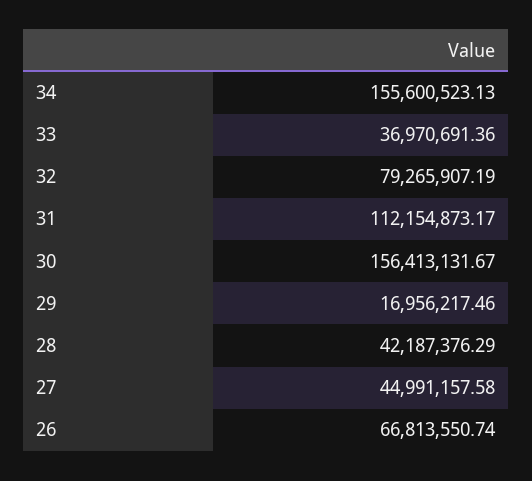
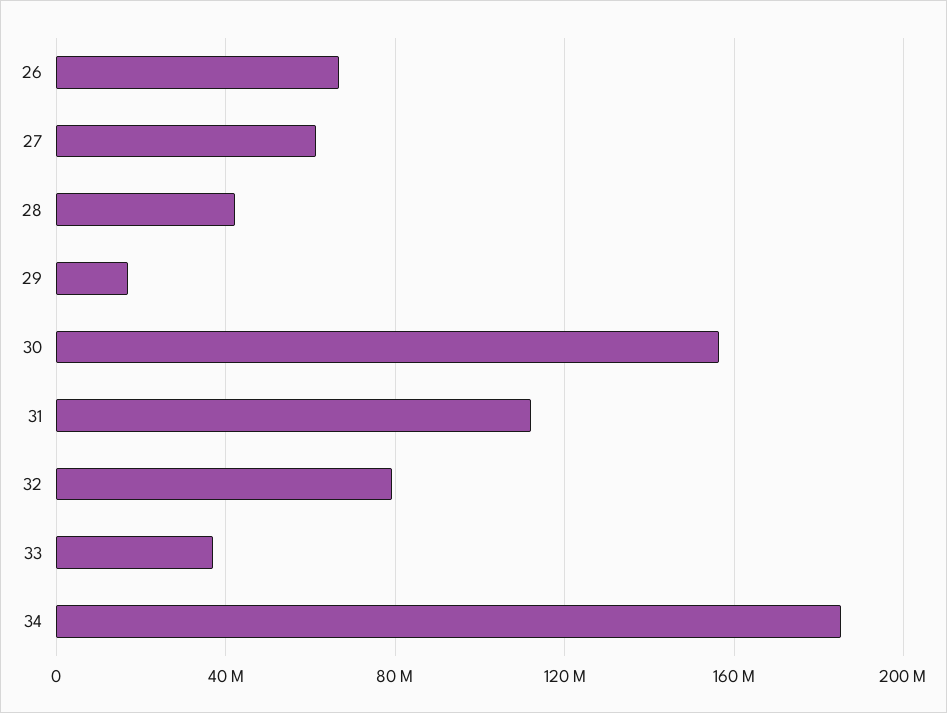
34: 155600523.13 -> 185000000
27: 44991157.58 -> 60000000

